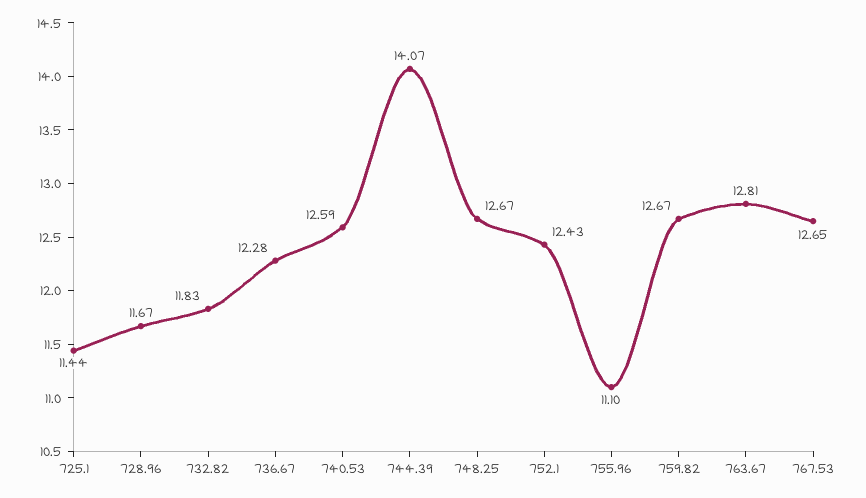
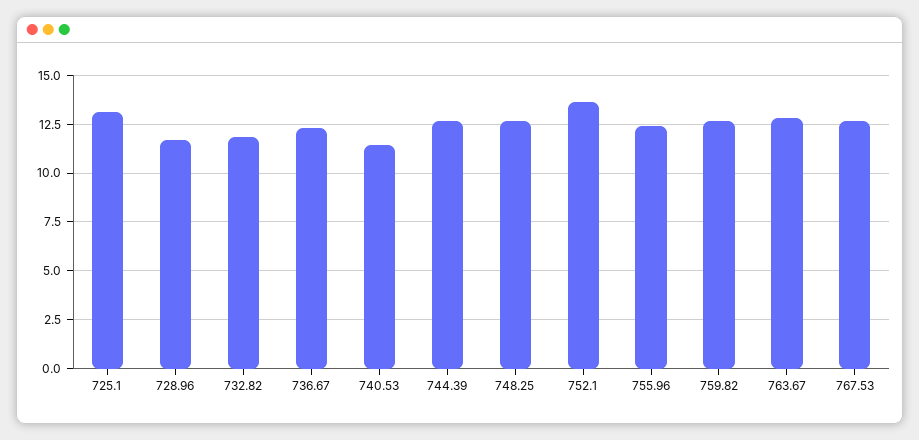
725.1: 11.44 -> 13
740.53: 12.59 -> 11.5
744.39: 14.07 -> 12.5
752.1: 12.43 -> 13.5
755.96: 11.1 -> 12.5

